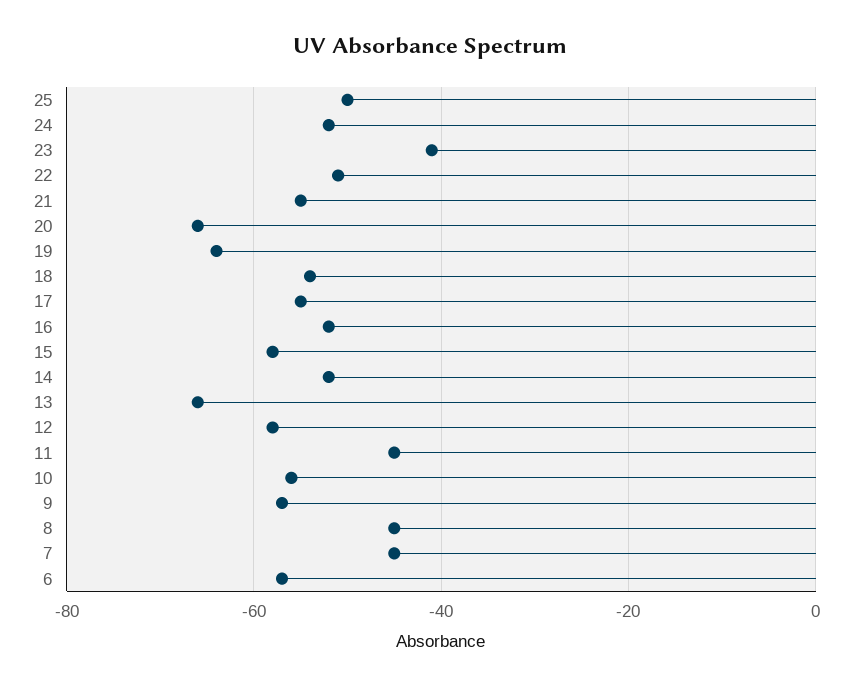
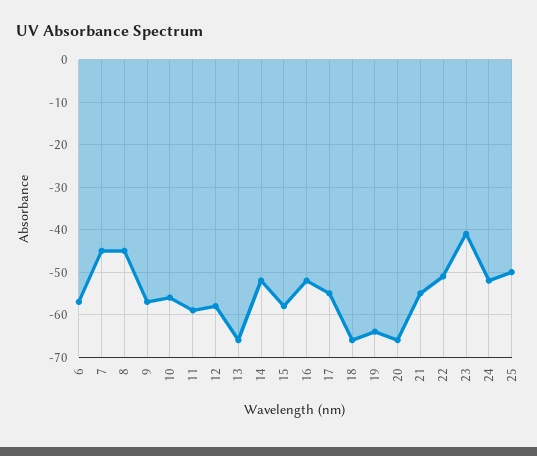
18: -55 -> -65
11: -45 -> -60

